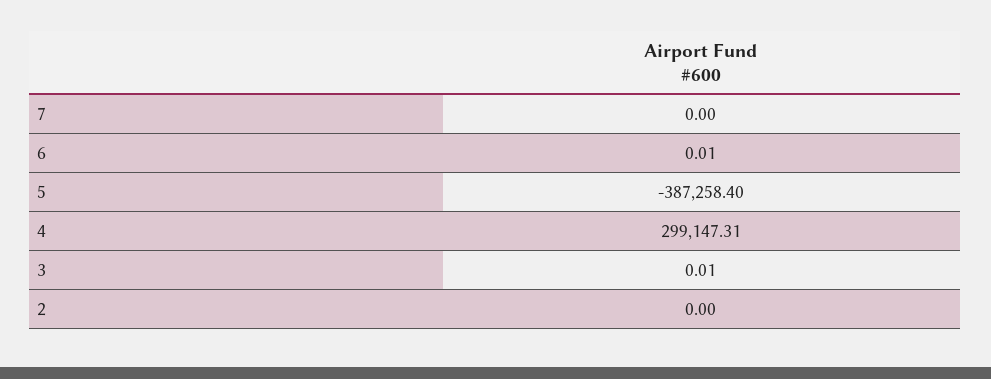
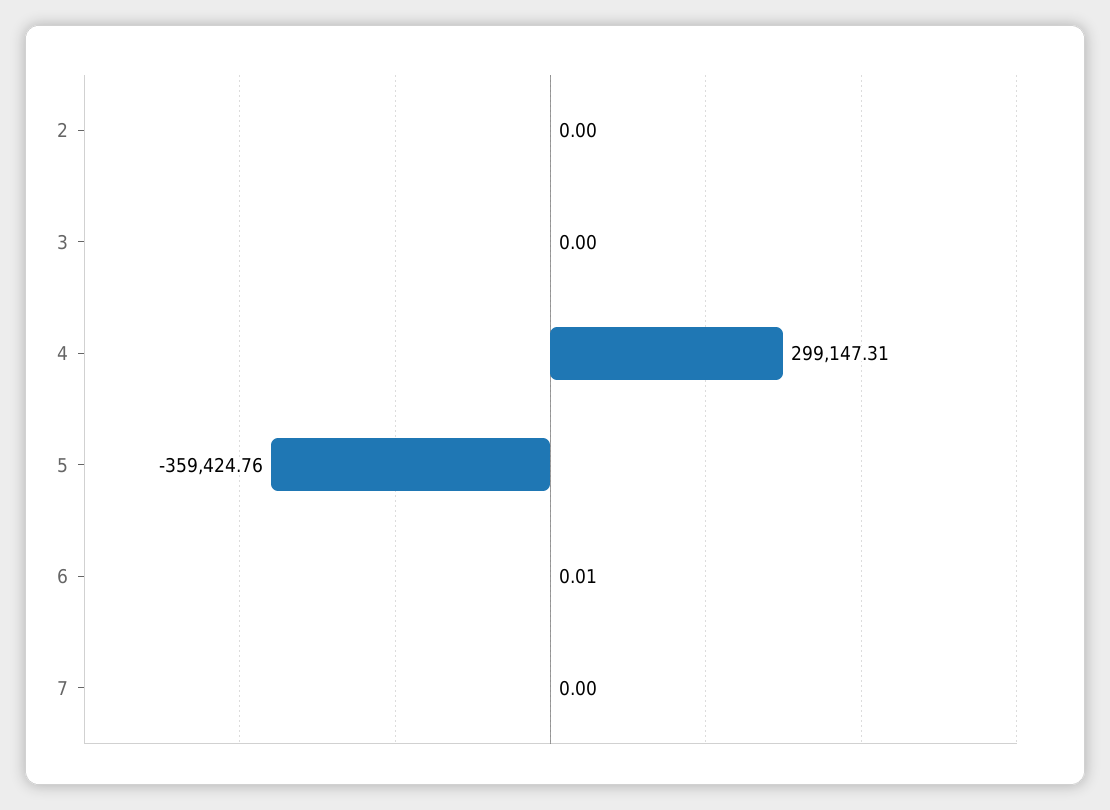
5: -387258.4 -> -359424.76
3: 0.01 -> 0

